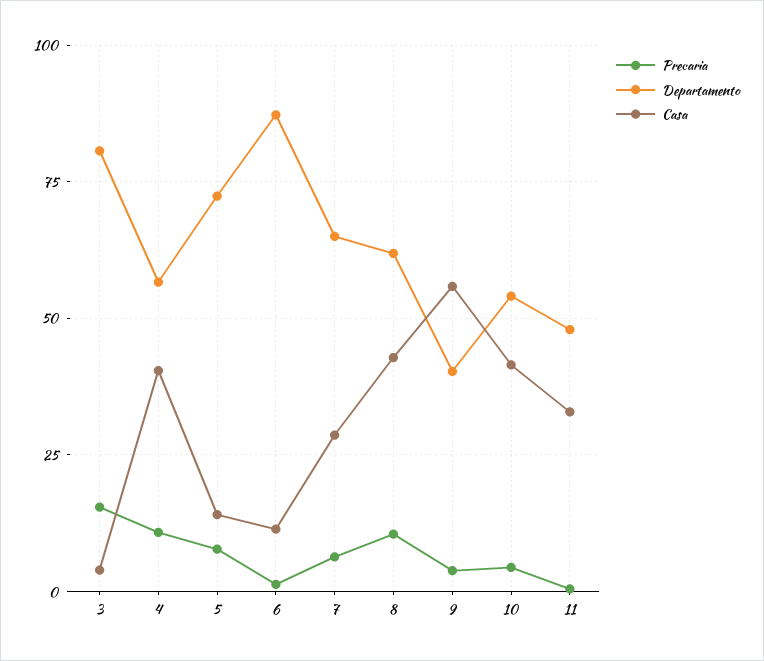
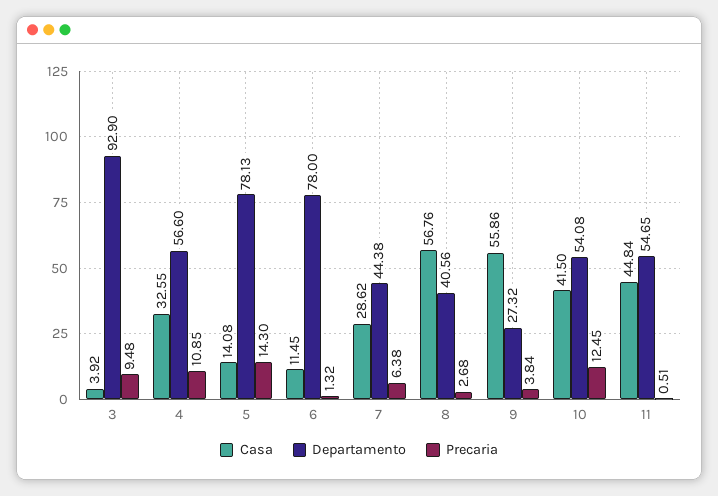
Precaria, 3: 15 -> 9.48
Departamento, 3: 80 -> 92.9
Casa, 4: 40 -> 32.55
Precaria, 5: 7.5 -> 14.3
Departamento, 5: 72.5 -> 78.13
Departamento, 6: 87.5 -> 78
Departamento, 7: 65 -> 44.38
Precaria, 8: 10 -> 2.68
Departamento, 8: 62.5 -> 40.56
Casa, 8: 42.5 -> 56.76
Departamento, 9: 40 -> 27.32
Precaria, 10: 5 -> 12.45
Departamento, 11: 47.5 -> 54.65
Casa, 11: 32.5 -> 44.84

